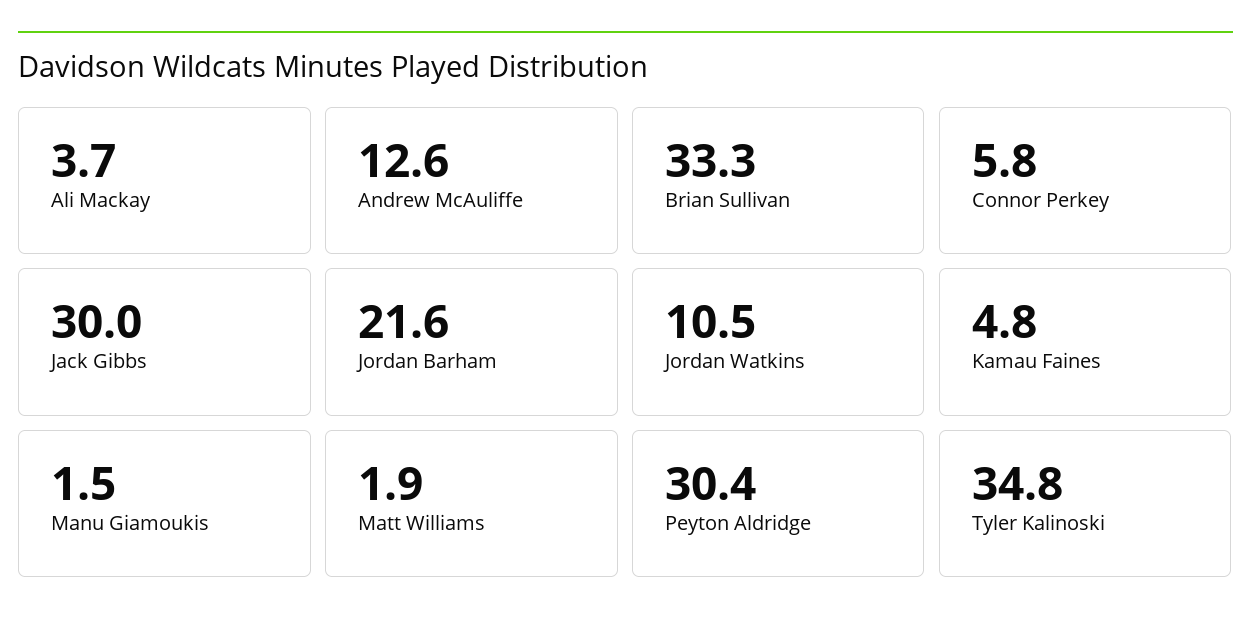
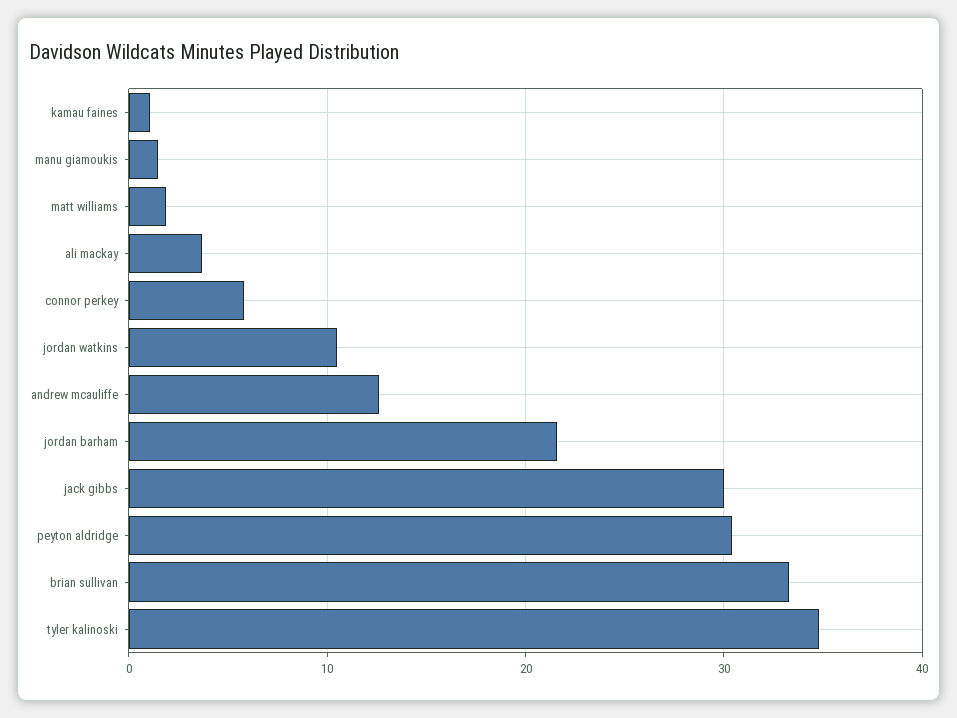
Kamau Faines: 4.8 -> 1

